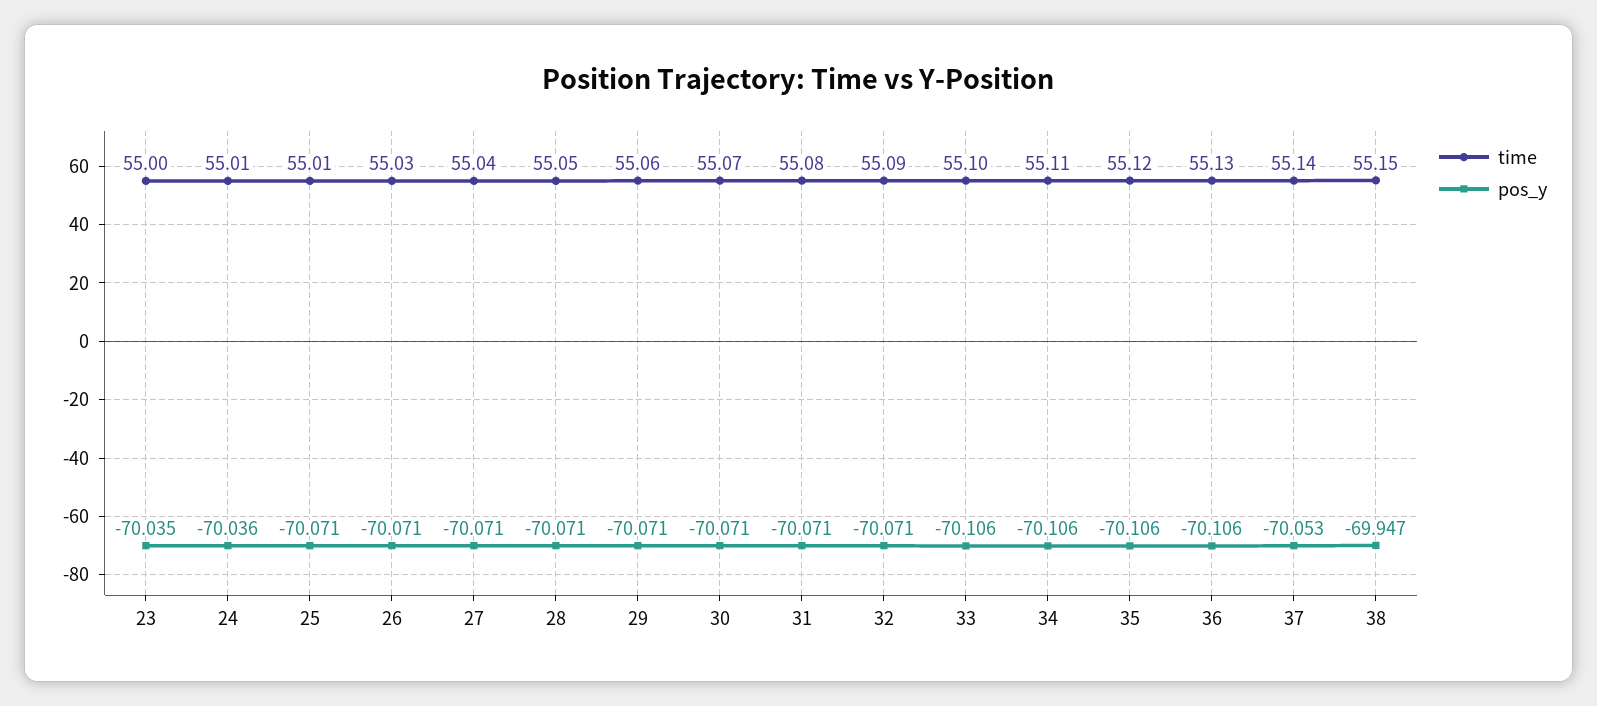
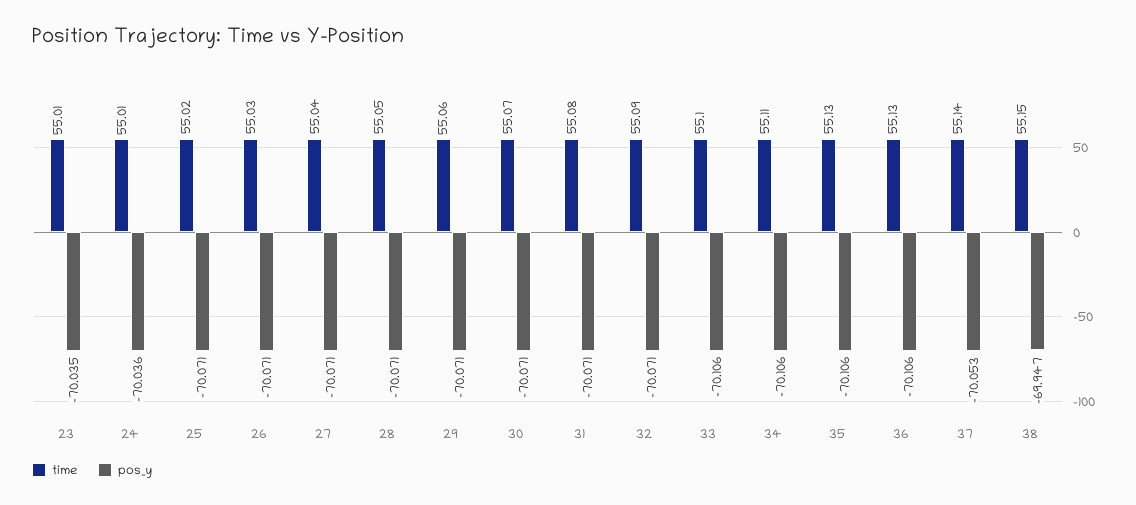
time, 23: 55 -> 55.01
time, 25: 55.01 -> 55.02
time, 35: 55.12 -> 55.13

